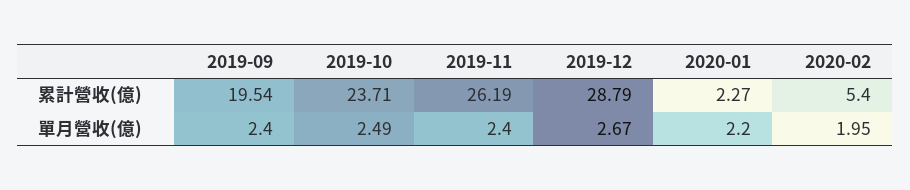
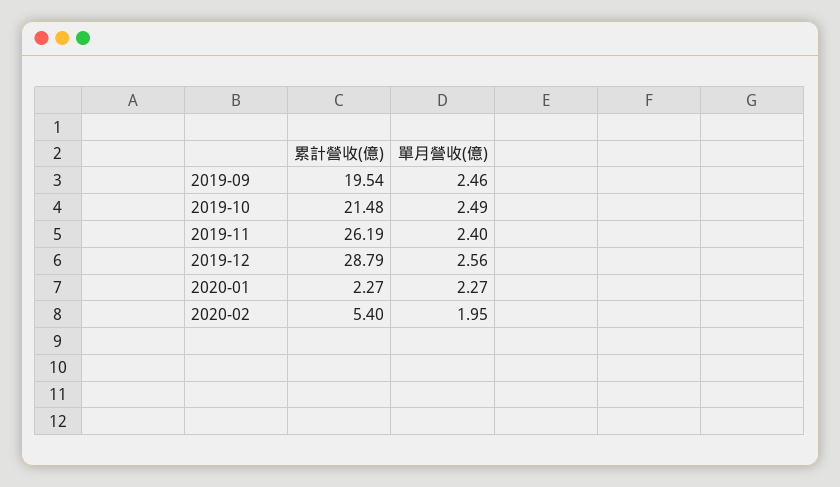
2019-10, 累計營收(億): 23.71 -> 21.48
2019-09, 單月營收(億): 2.4 -> 2.46
2019-12, 單月營收(億): 2.67 -> 2.56
2020-01, 單月營收(億): 2.2 -> 2.27

